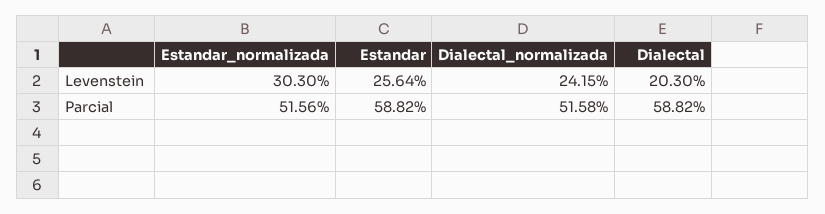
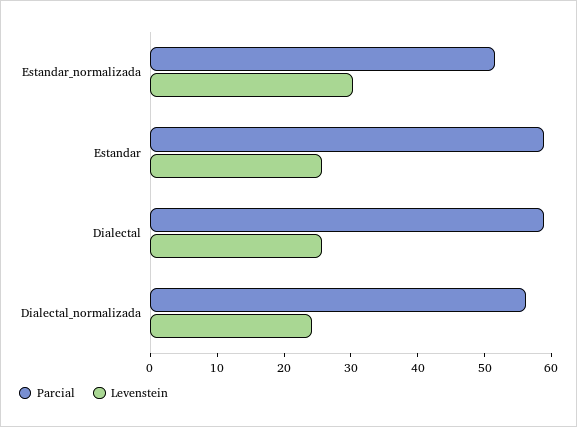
Levenstein, Dialectal: 20.3 -> 26
Parcial, Dialectal_normalizada: 51.58 -> 56

